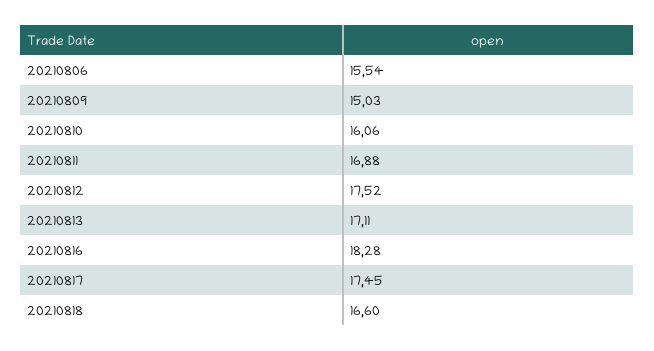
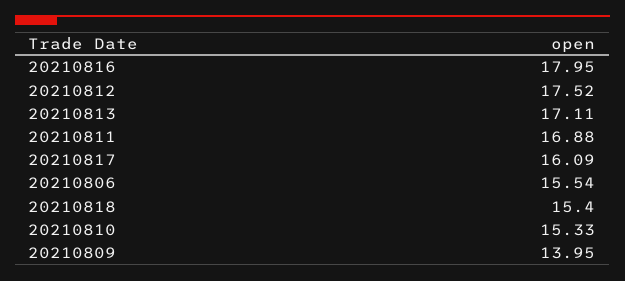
20210809: 15.03 -> 13.95
20210810: 16.06 -> 15.33
20210816: 18.28 -> 17.95
20210817: 17.45 -> 16.09
20210818: 16.6 -> 15.4

